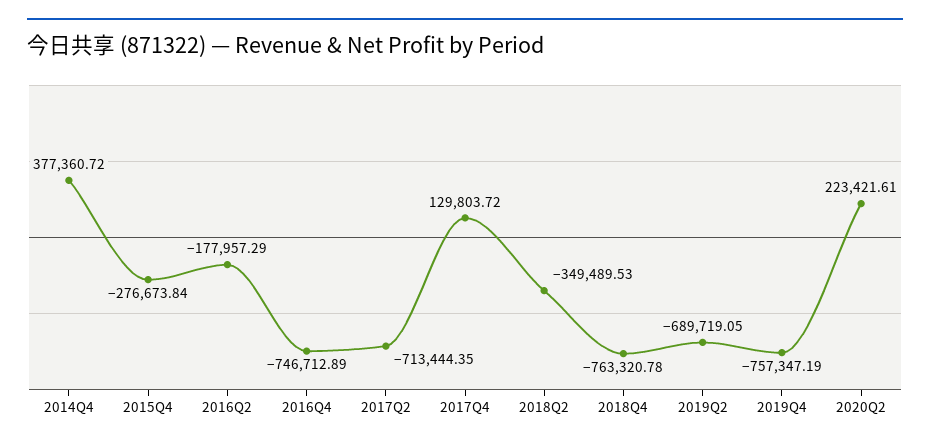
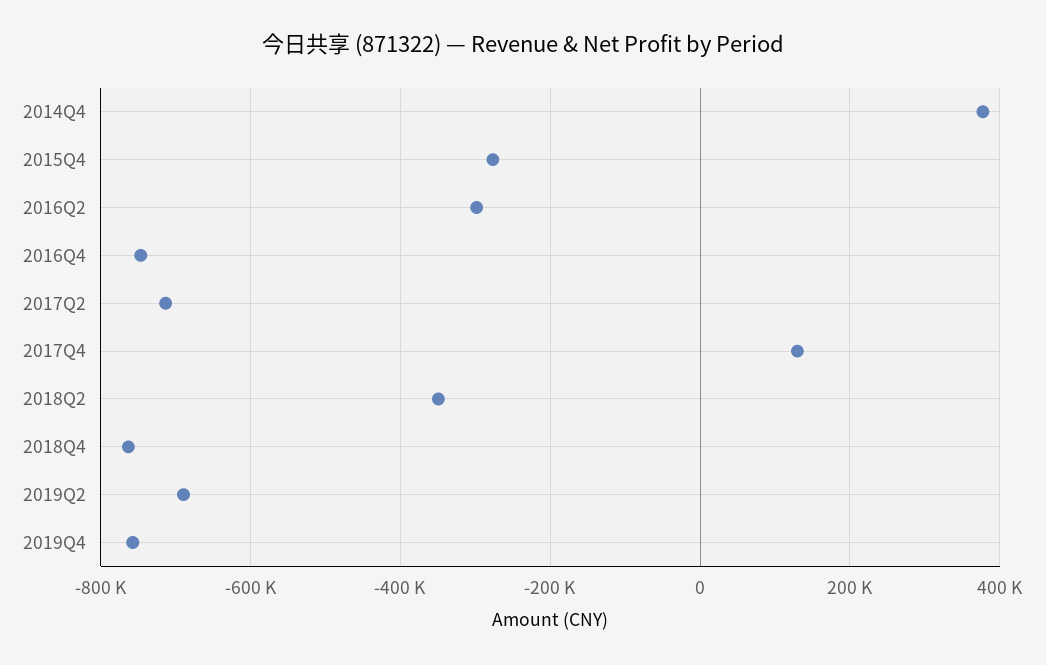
2016Q2: -177957.29 -> -300000
2020Q2: 223421.61 -> none

